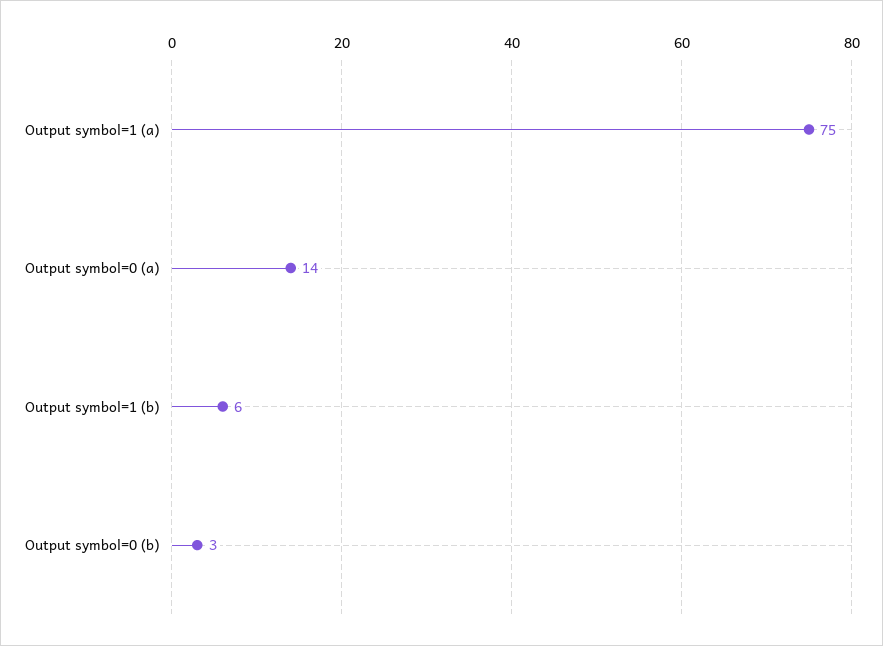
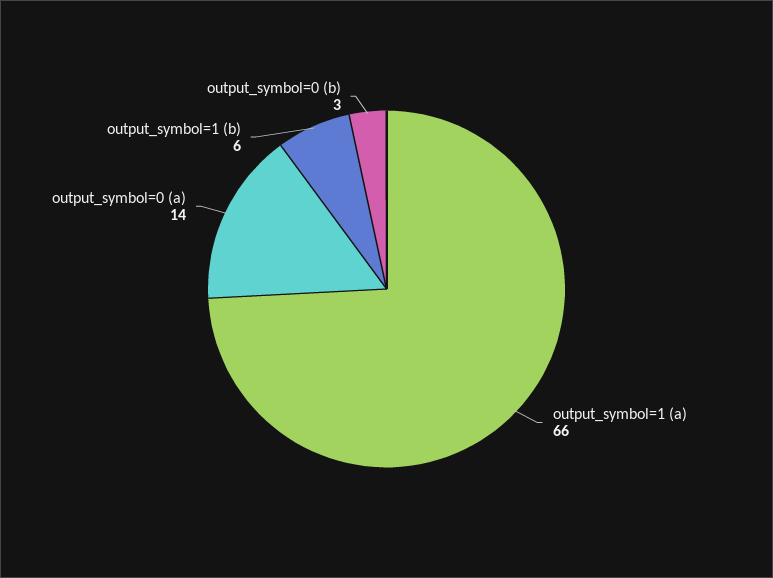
Output symbol=1 (a): 75 -> 66

